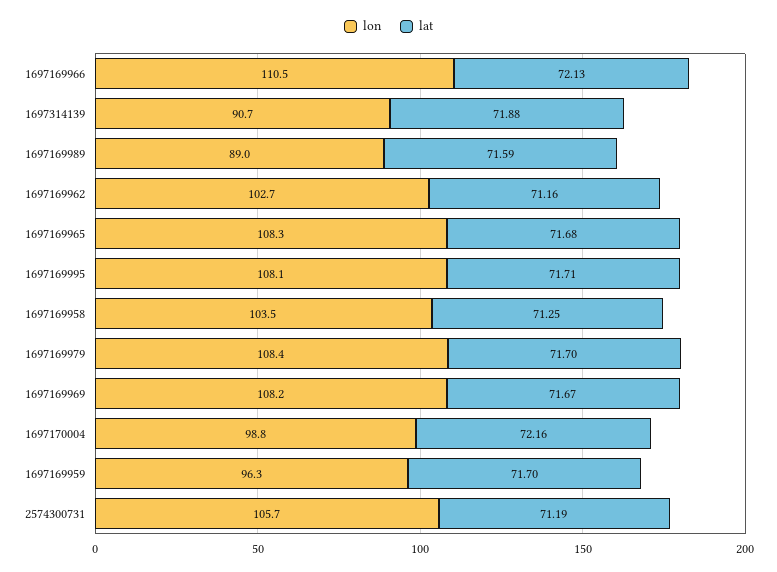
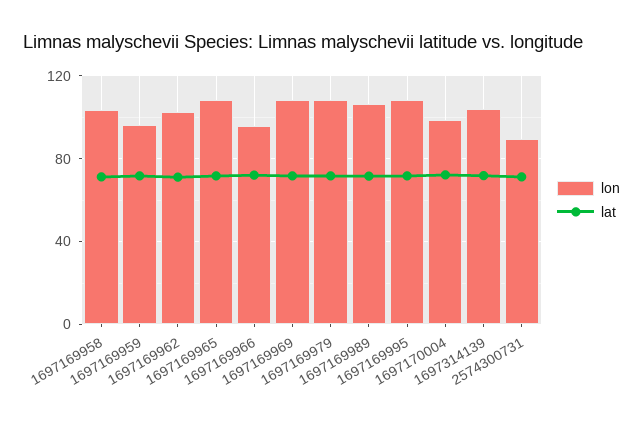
lon, 1697169966: 110.5 -> 95
lon, 1697314139: 90.7 -> 105
lon, 1697169989: 89 -> 105
lon, 2574300731: 105.7 -> 90

